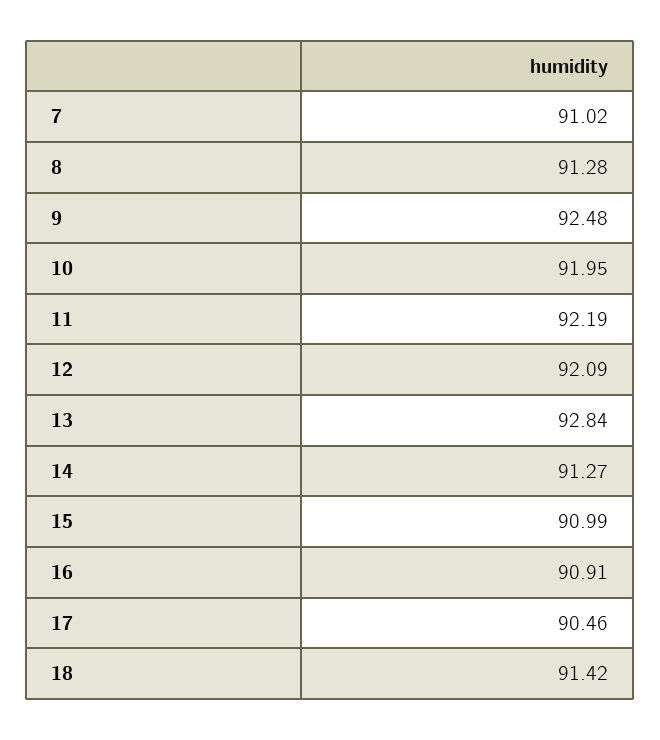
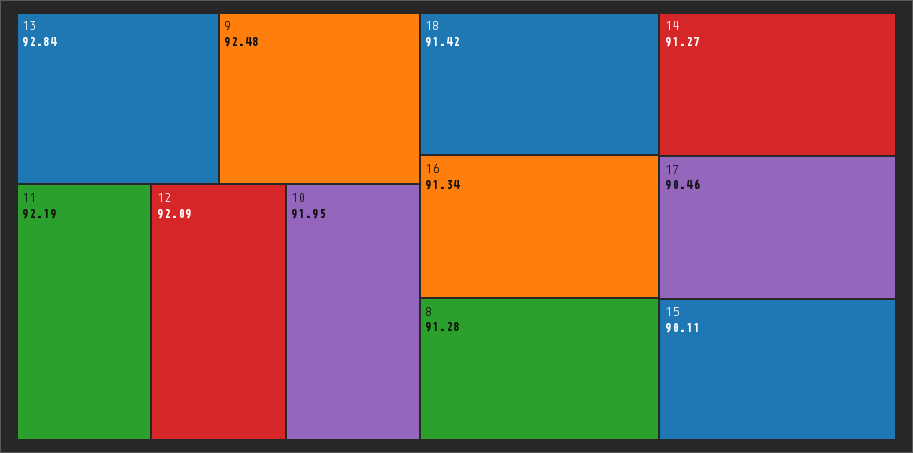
7: 91.02 -> none
15: 90.99 -> 90.11
16: 90.91 -> 91.34

